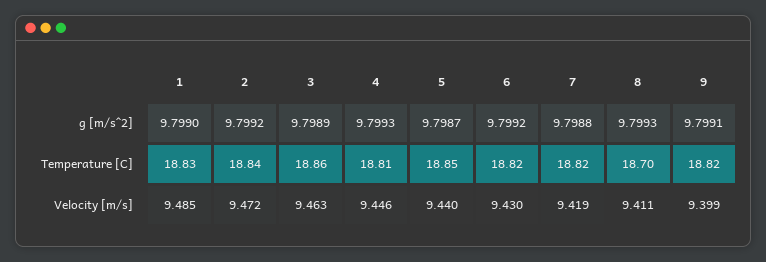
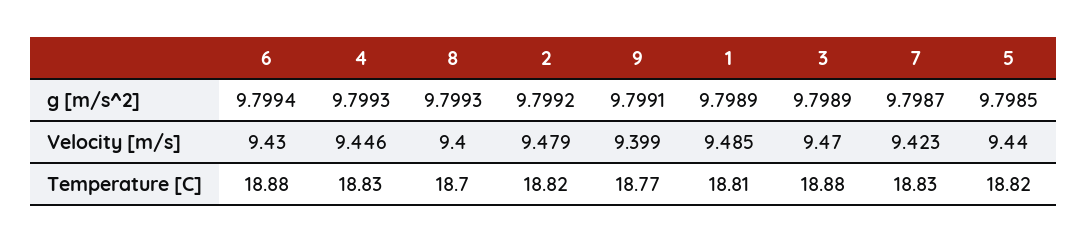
1, g [m/s^2]: 9.799 -> 9.7989
5, g [m/s^2]: 9.7987 -> 9.7985
6, g [m/s^2]: 9.7992 -> 9.7994
7, g [m/s^2]: 9.7988 -> 9.7987
1, Temperature [C]: 18.83 -> 18.81
2, Temperature [C]: 18.84 -> 18.82
3, Temperature [C]: 18.86 -> 18.88
4, Temperature [C]: 18.81 -> 18.83
5, Temperature [C]: 18.85 -> 18.82
6, Temperature [C]: 18.82 -> 18.88
7, Temperature [C]: 18.82 -> 18.83
9, Temperature [C]: 18.82 -> 18.77
2, Velocity [m/s]: 9.472 -> 9.479
3, Velocity [m/s]: 9.463 -> 9.47
7, Velocity [m/s]: 9.419 -> 9.423
8, Velocity [m/s]: 9.411 -> 9.4

